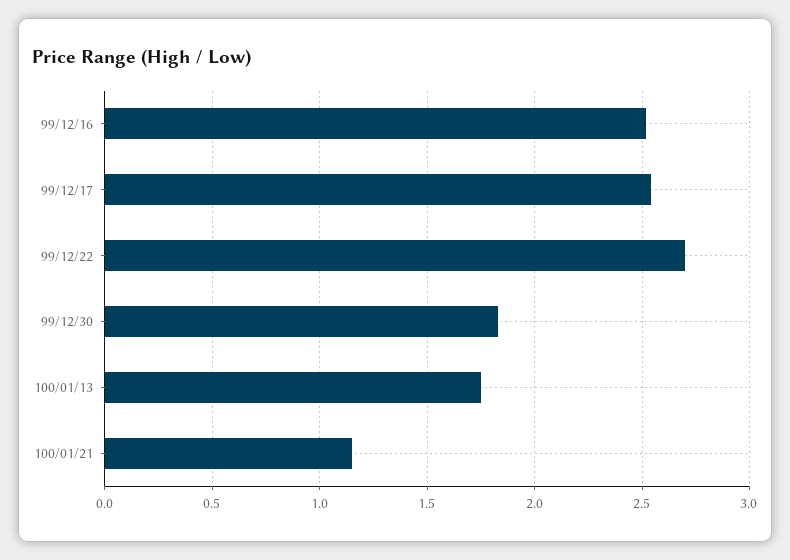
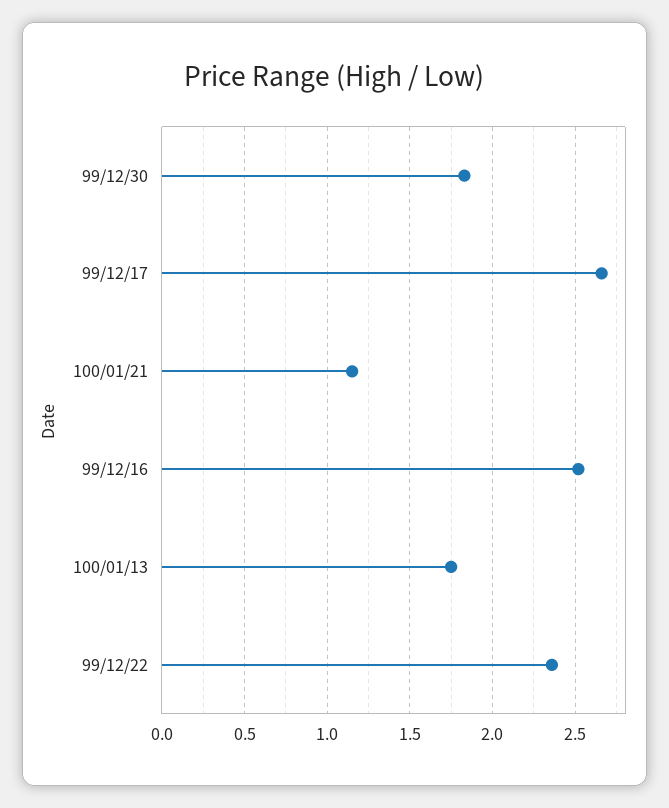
99/12/17: 2.55 -> 2.65
99/12/22: 2.7 -> 2.35

